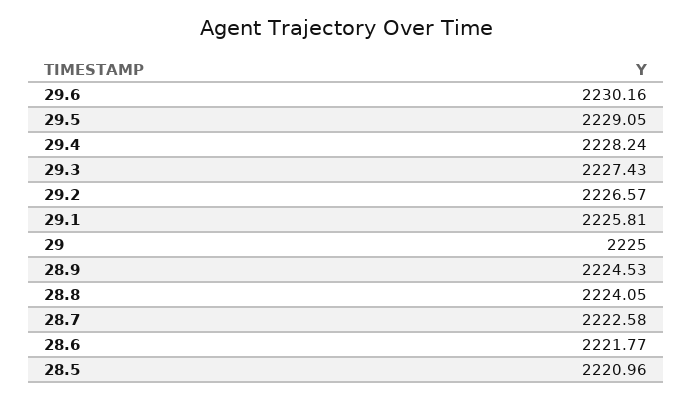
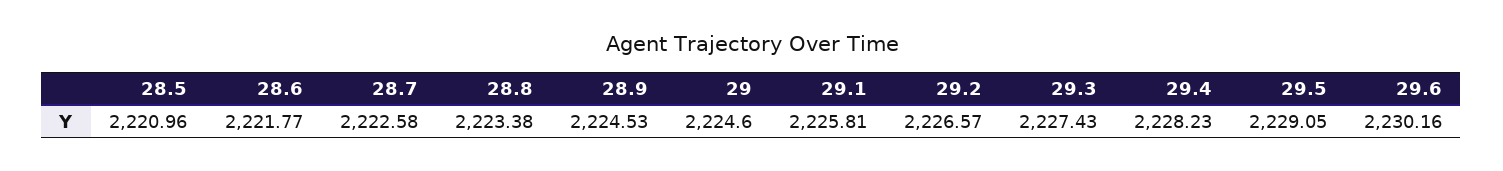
29.4: 2228.24 -> 2228.23
29: 2225 -> 2224.6
28.8: 2224.05 -> 2223.38

